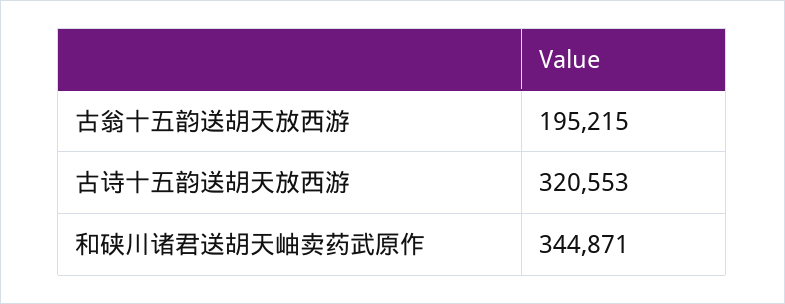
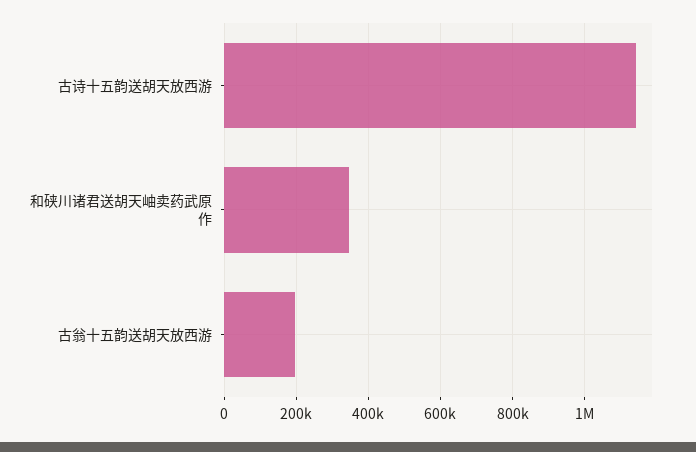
古诗十五韵送胡天放西游: 320553 -> 1140000

